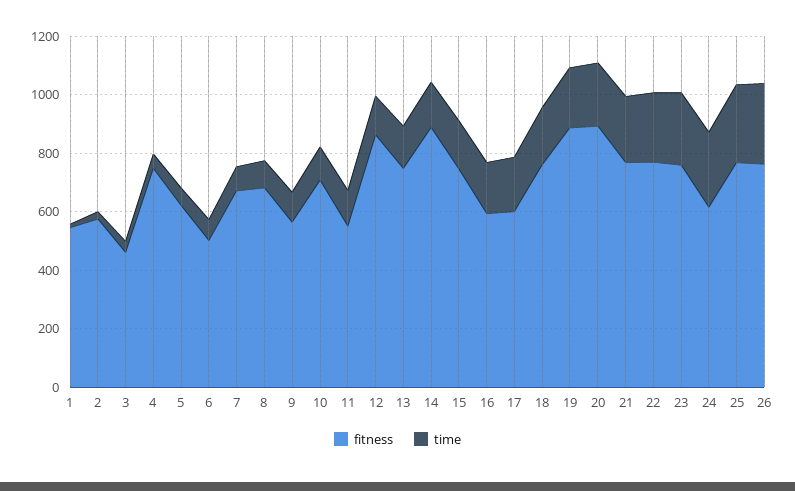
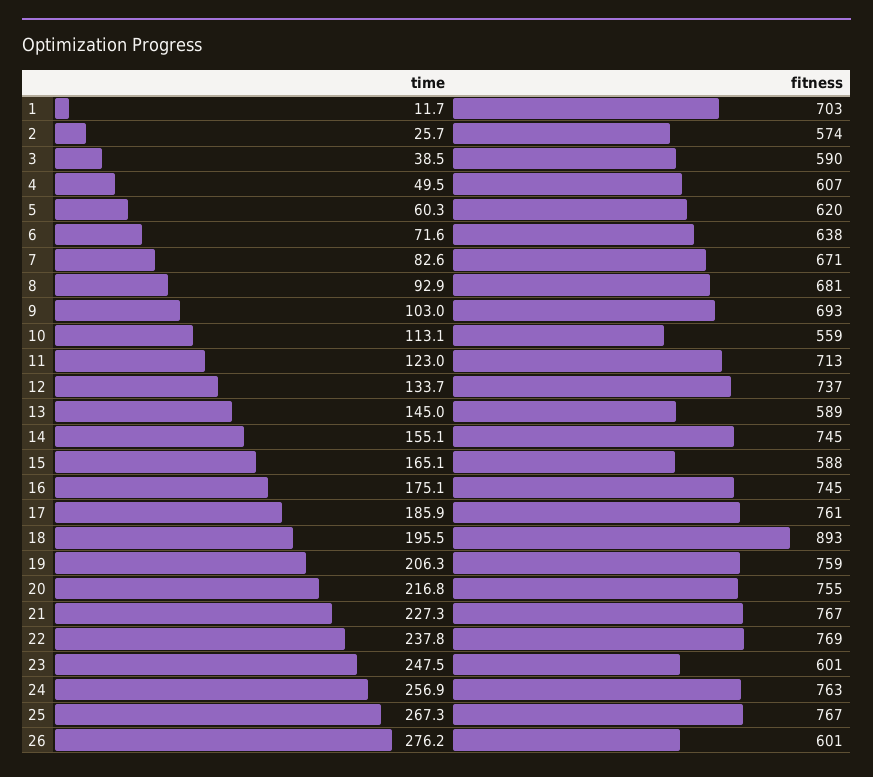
fitness, 1: 550 -> 703
fitness, 3: 450 -> 590
fitness, 4: 750 -> 607
fitness, 6: 500 -> 638
fitness, 9: 550 -> 693
fitness, 10: 700 -> 559
fitness, 11: 550 -> 713
fitness, 12: 850 -> 737
fitness, 13: 750 -> 589
fitness, 14: 900 -> 745
fitness, 15: 750 -> 588
fitness, 16: 600 -> 745
fitness, 17: 600 -> 761
fitness, 18: 750 -> 893
fitness, 19: 900 -> 759
fitness, 20: 900 -> 755
fitness, 23: 750 -> 601
fitness, 24: 600 -> 763
fitness, 26: 750 -> 601

